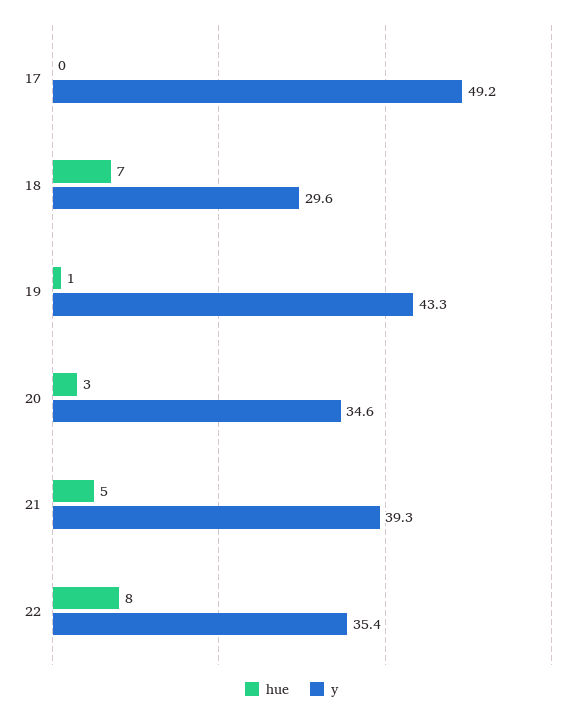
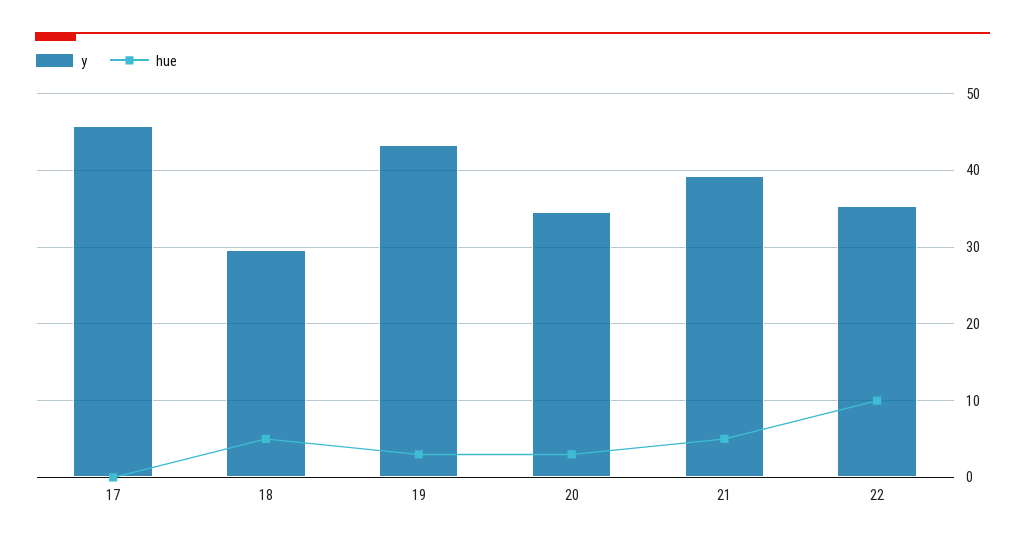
y, 17: 49.2 -> 46
hue, 18: 7 -> 5
hue, 19: 1 -> 3
hue, 22: 8 -> 10

